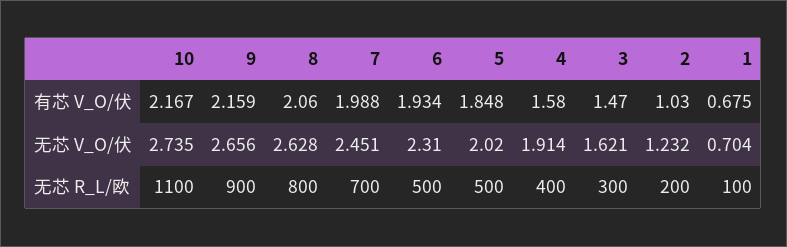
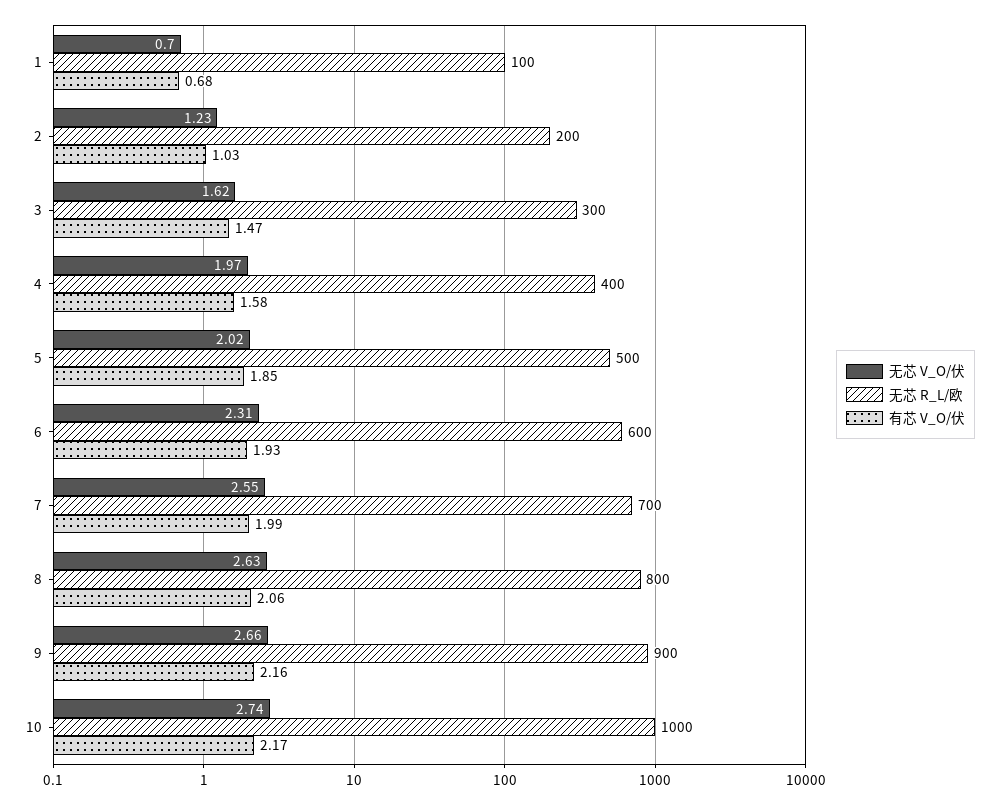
无芯 V_O/伏, 7: 2.451 -> 2.55
无芯 V_O/伏, 4: 1.914 -> 1.97
无芯 R_L/欧, 10: 1100 -> 1000
无芯 R_L/欧, 6: 500 -> 600

